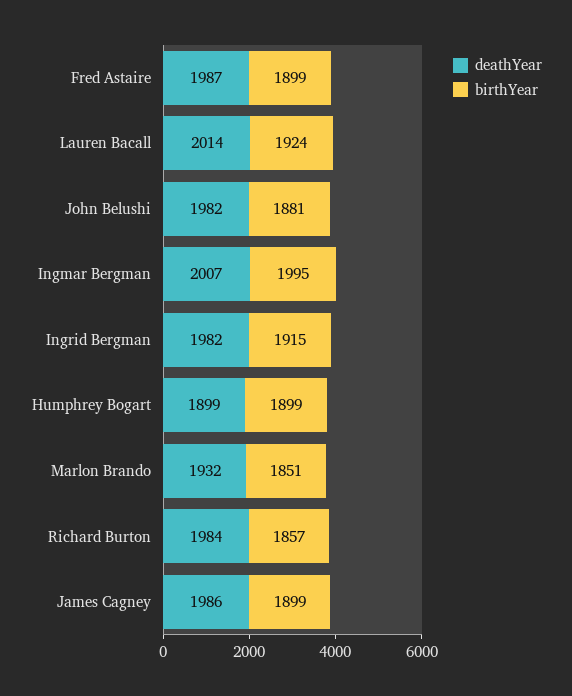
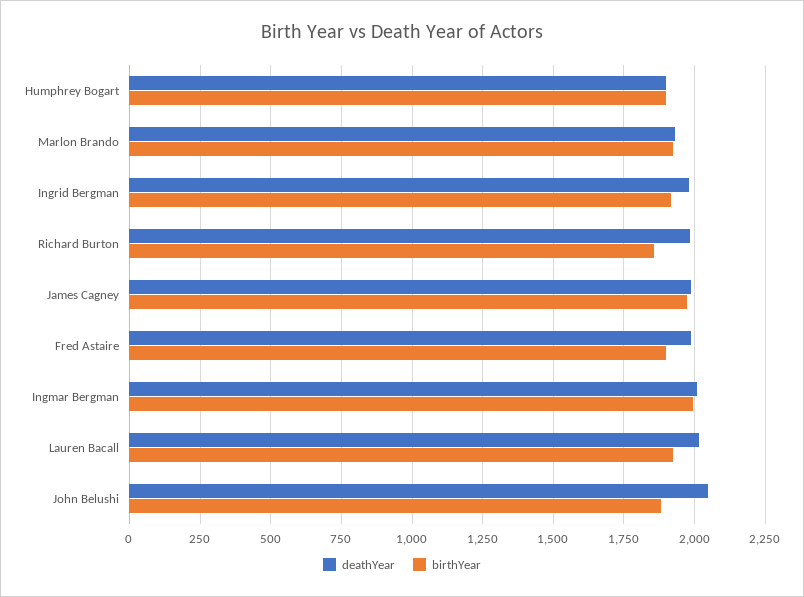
deathYear, John Belushi: 1982 -> 2050
birthYear, Marlon Brando: 1851 -> 1925
birthYear, James Cagney: 1899 -> 1975

